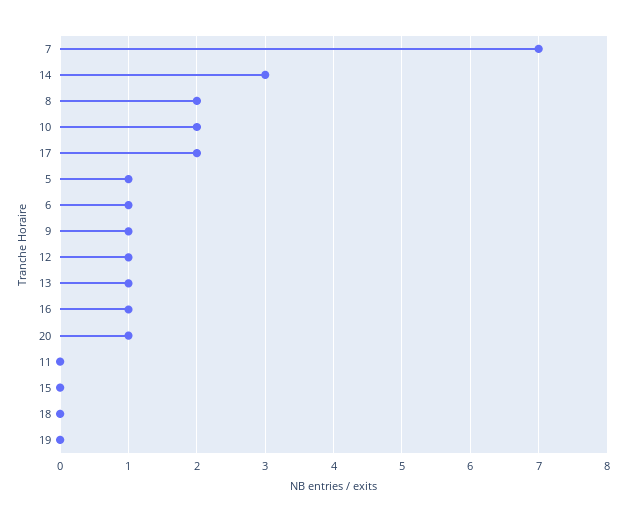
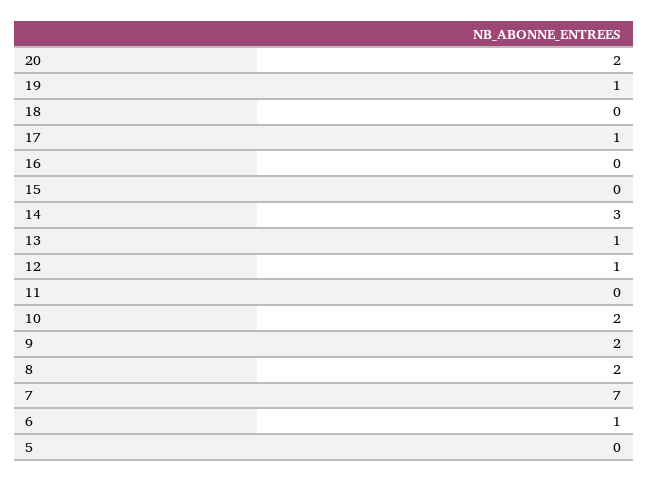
17: 2 -> 1
5: 1 -> 0
9: 1 -> 2
16: 1 -> 0
20: 1 -> 2
19: 0 -> 1

